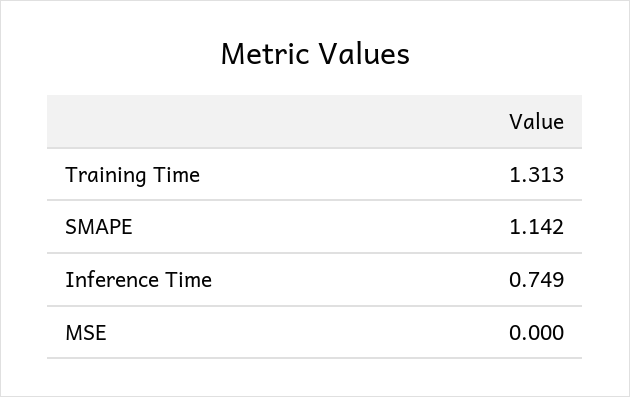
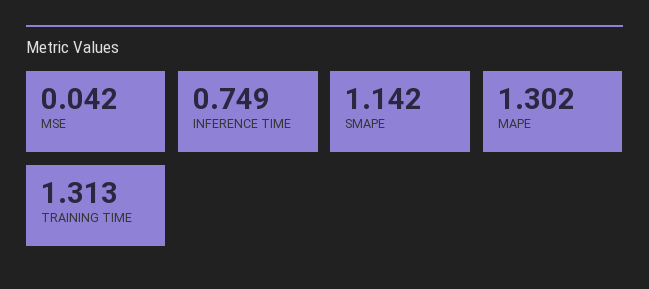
MSE: 0 -> 0.042
MAPE: none -> 1.302

